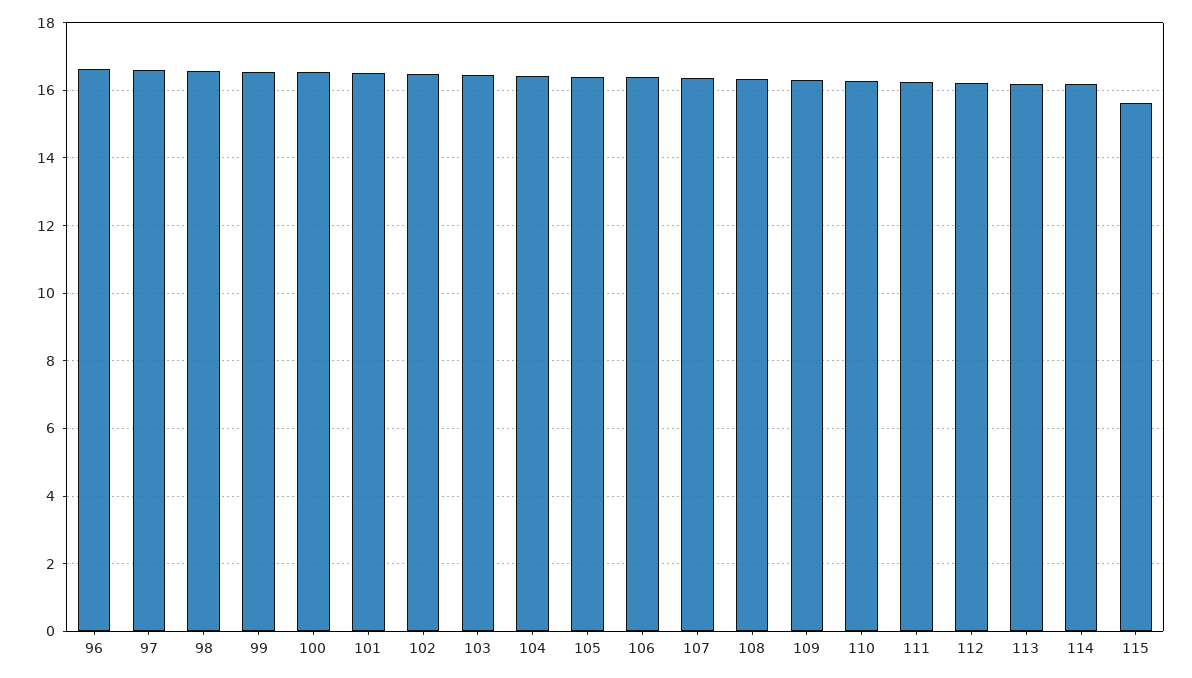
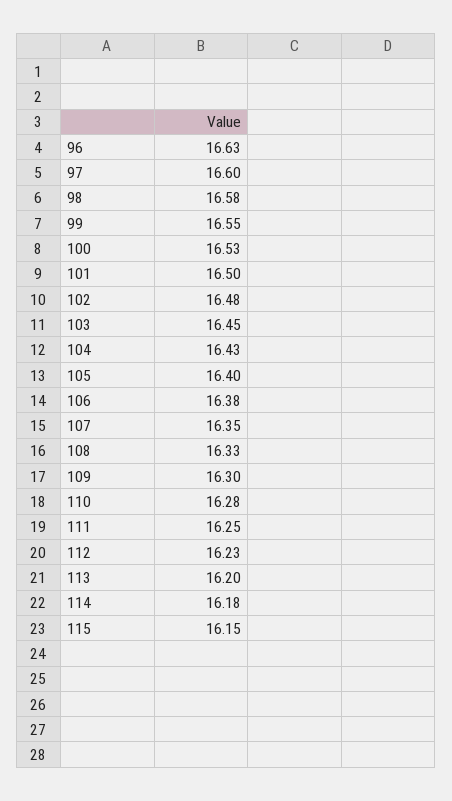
115: 15.6 -> 16.15

